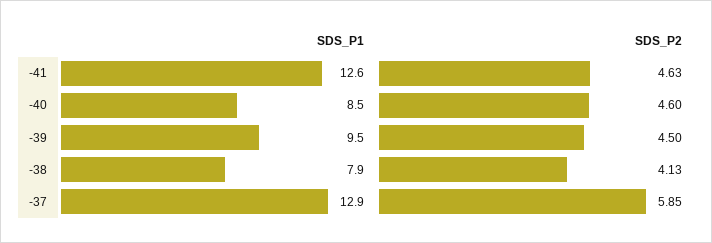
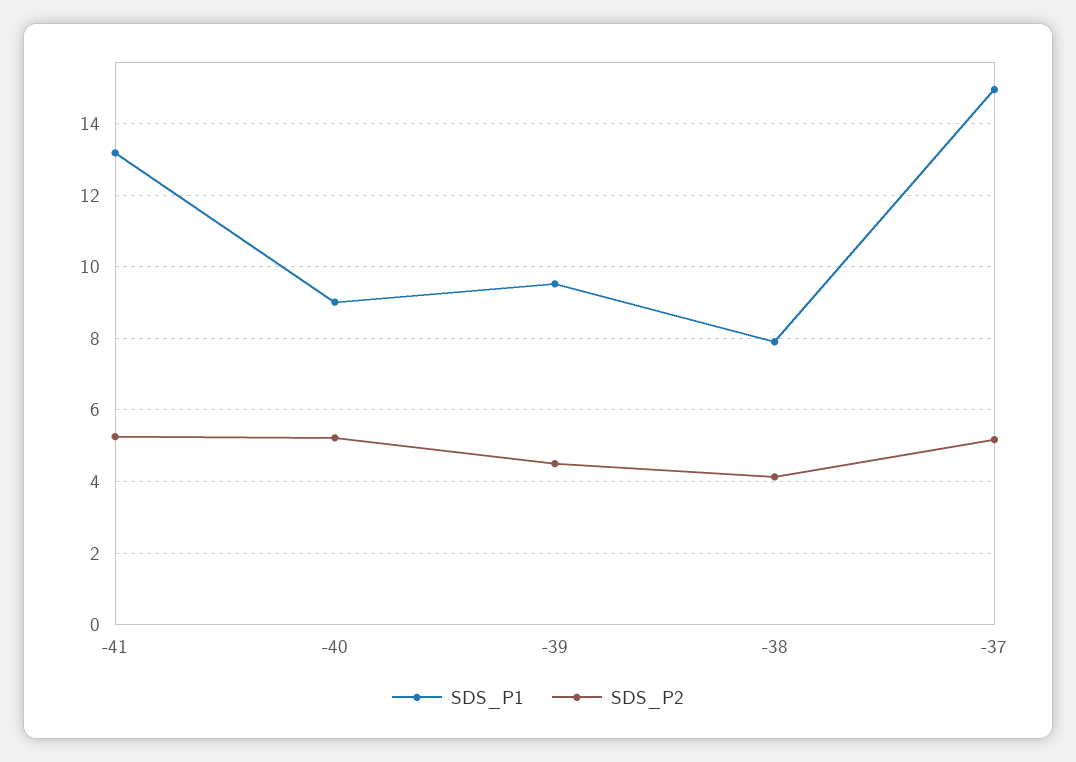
SDS_P1, -41: 12.6 -> 13.2
SDS_P2, -41: 4.63 -> 5.2
SDS_P1, -40: 8.5 -> 9
SDS_P2, -40: 4.6 -> 5.2
SDS_P1, -37: 12.9 -> 15
SDS_P2, -37: 5.85 -> 5.2

